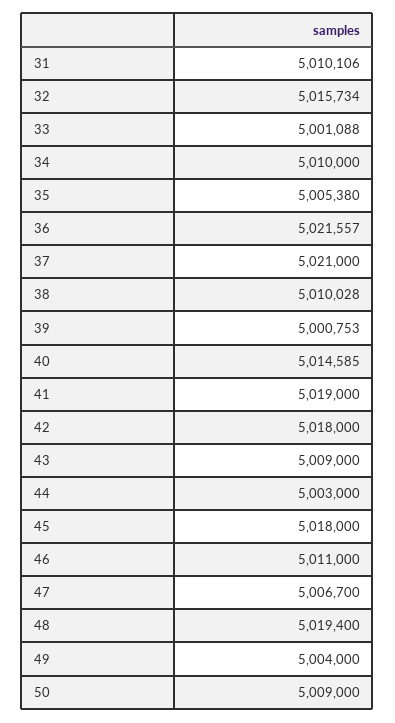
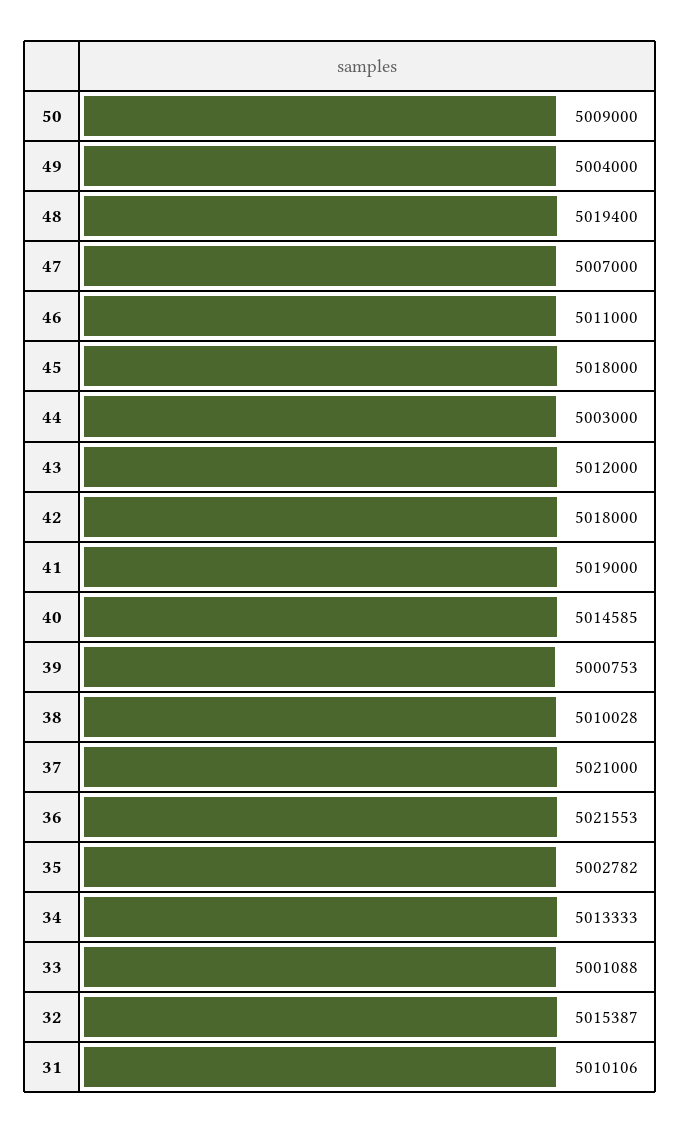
32: 5015734 -> 5015387
34: 5010000 -> 5013333
35: 5005380 -> 5002782
36: 5021557 -> 5021553
43: 5009000 -> 5012000
47: 5006700 -> 5007000

